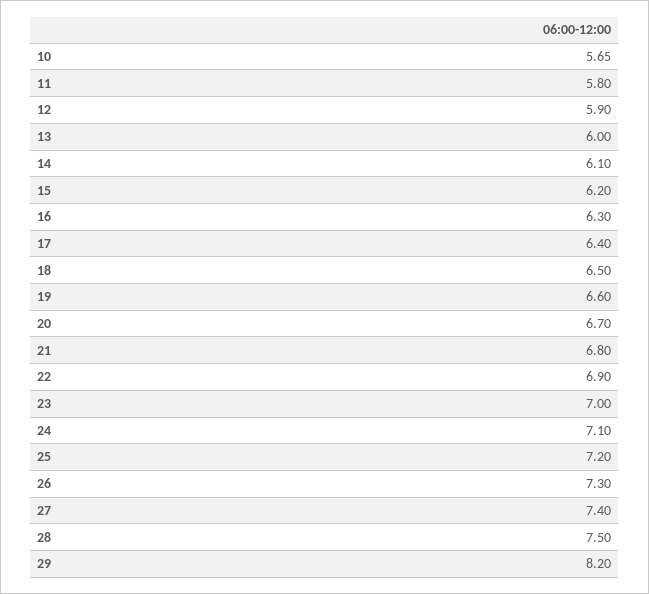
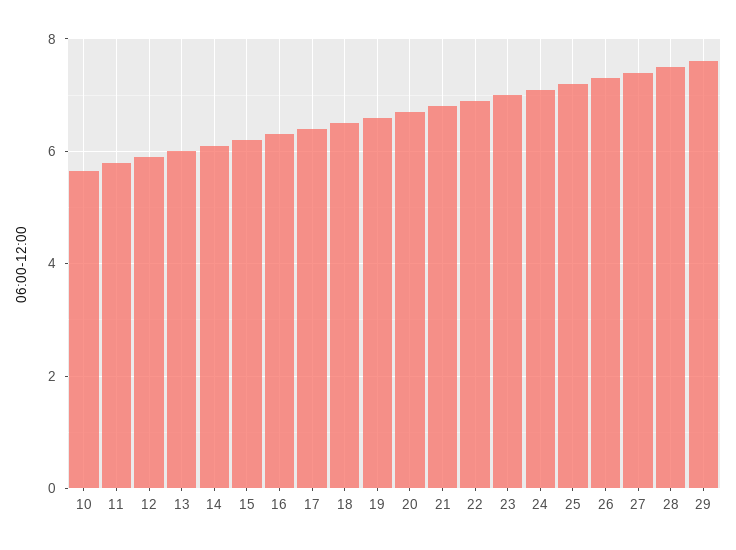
29: 8.2 -> 7.6

